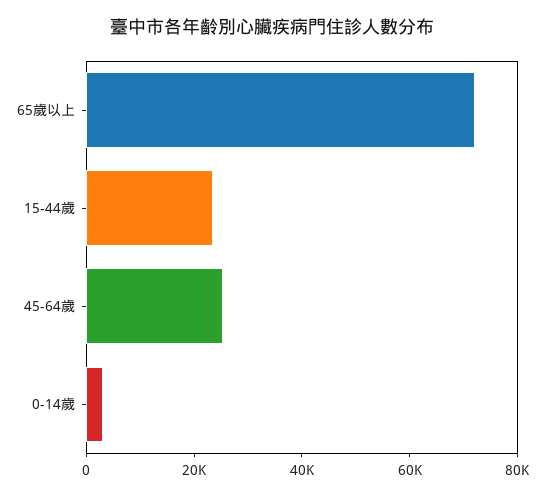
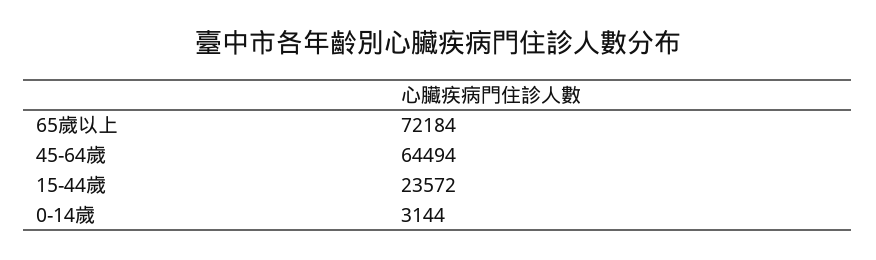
45-64歲: 25000 -> 64494

